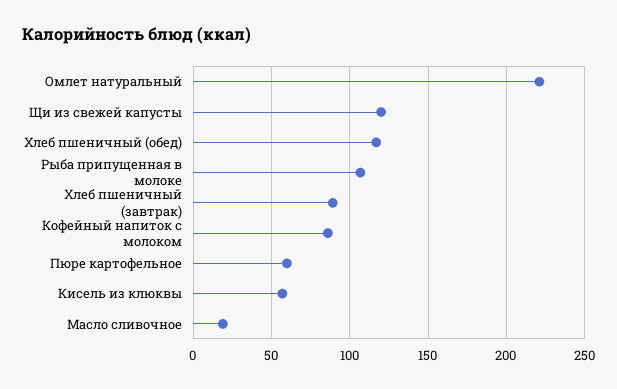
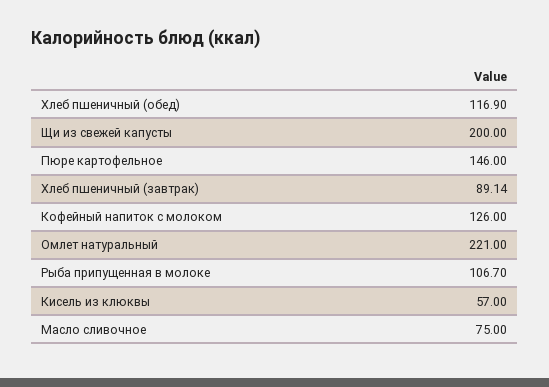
Щи из свежей капусты: 120 -> 200
Кофейный напиток с молоком: 85 -> 126
Пюре картофельное: 60 -> 146
Масло сливочное: 20 -> 75

